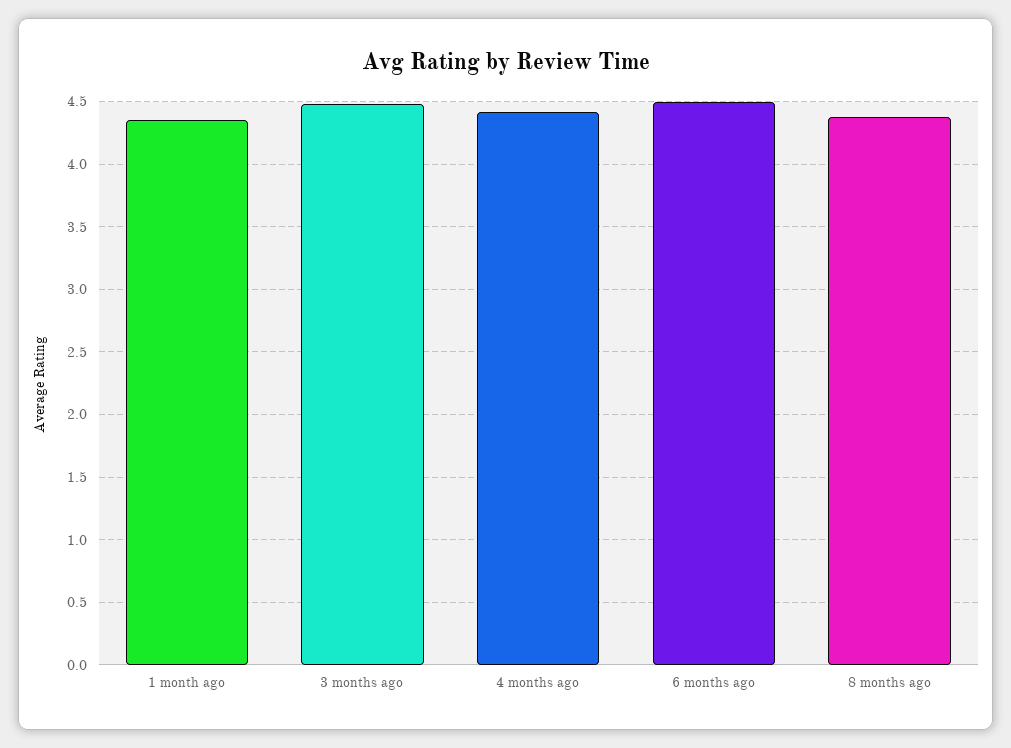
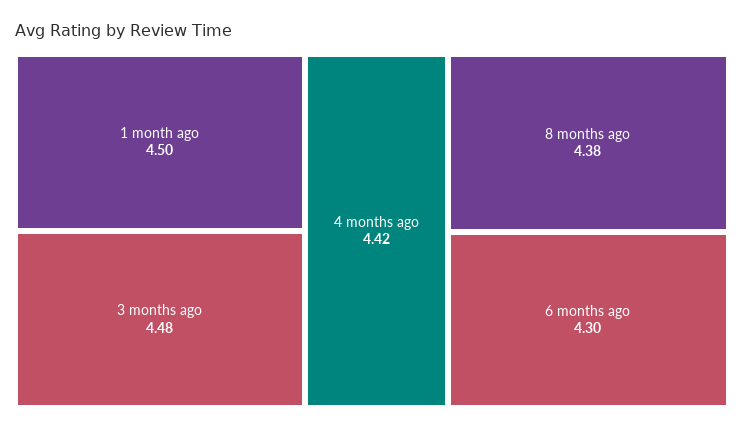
1 month ago: 4.35 -> 4.5
6 months ago: 4.5 -> 4.3

